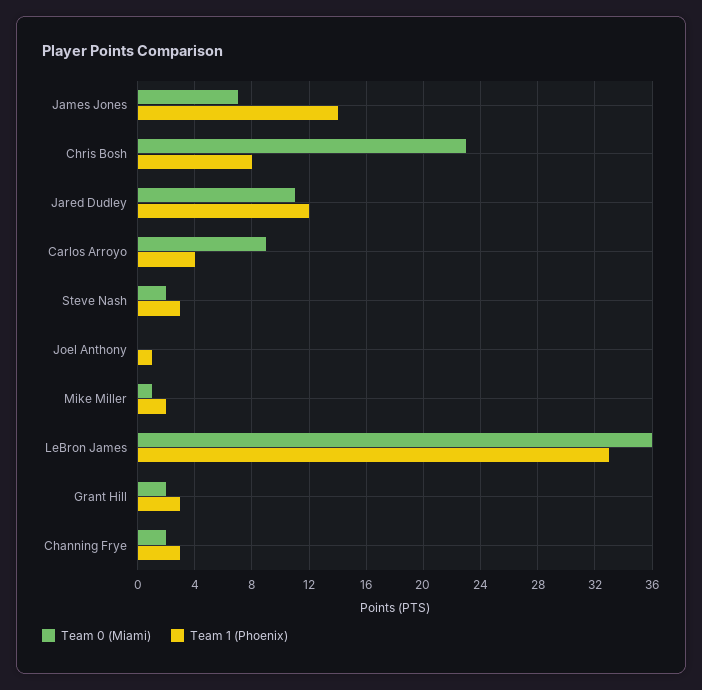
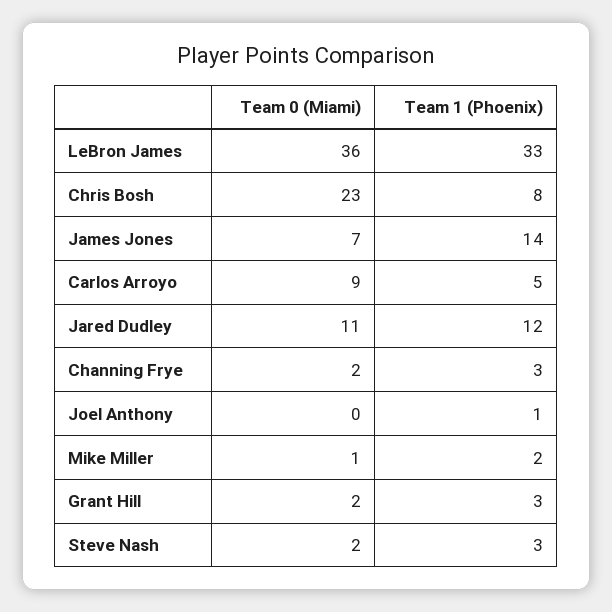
Team 1 (Phoenix), Carlos Arroyo: 4 -> 5

